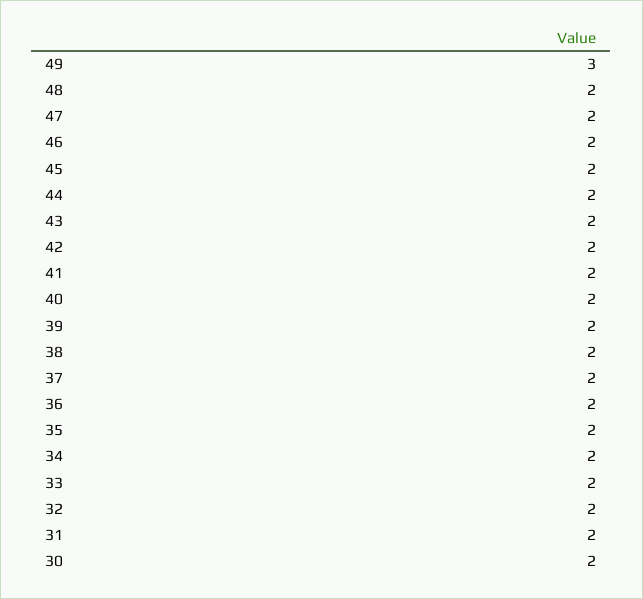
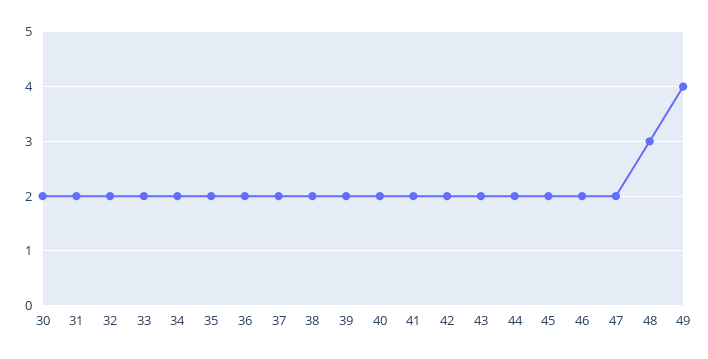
49: 3 -> 4
48: 2 -> 3

